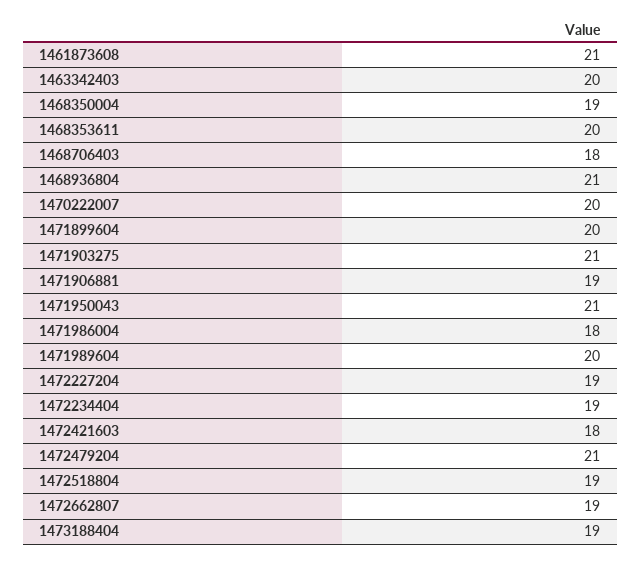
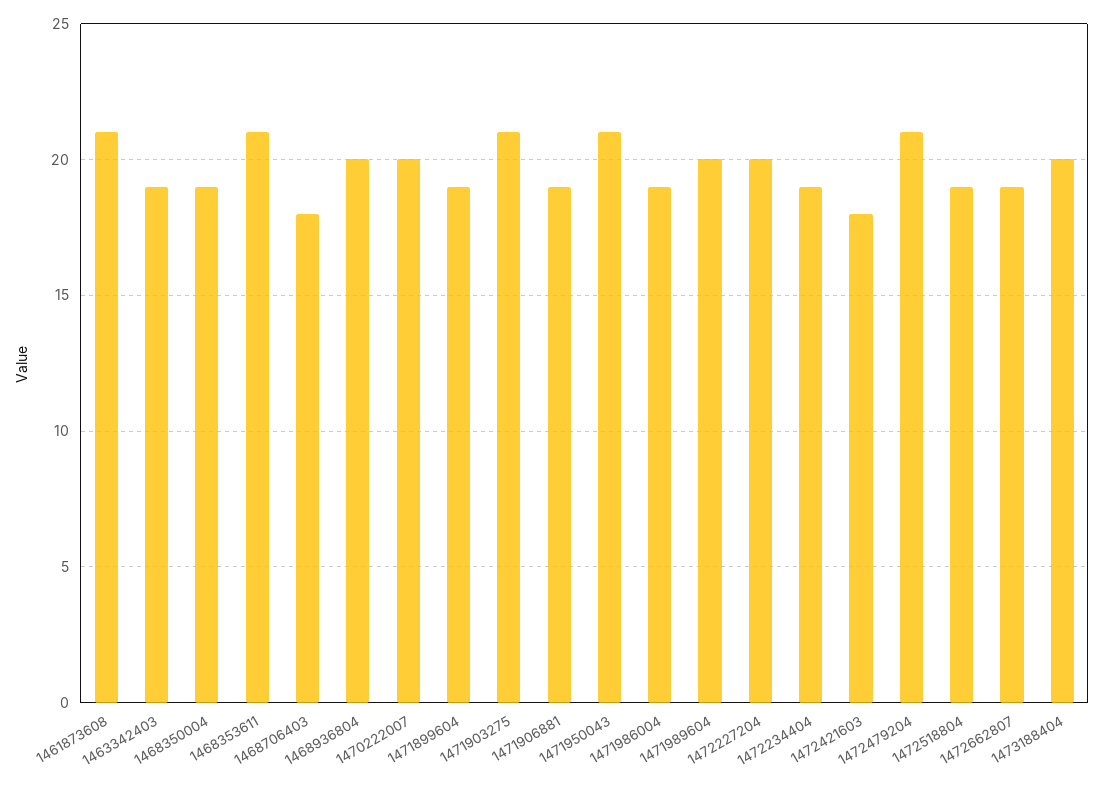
1463342403: 20 -> 19
1468353611: 20 -> 21
1468936804: 21 -> 20
1471899604: 20 -> 19
1471986004: 18 -> 19
1472227204: 19 -> 20
1473188404: 19 -> 20

